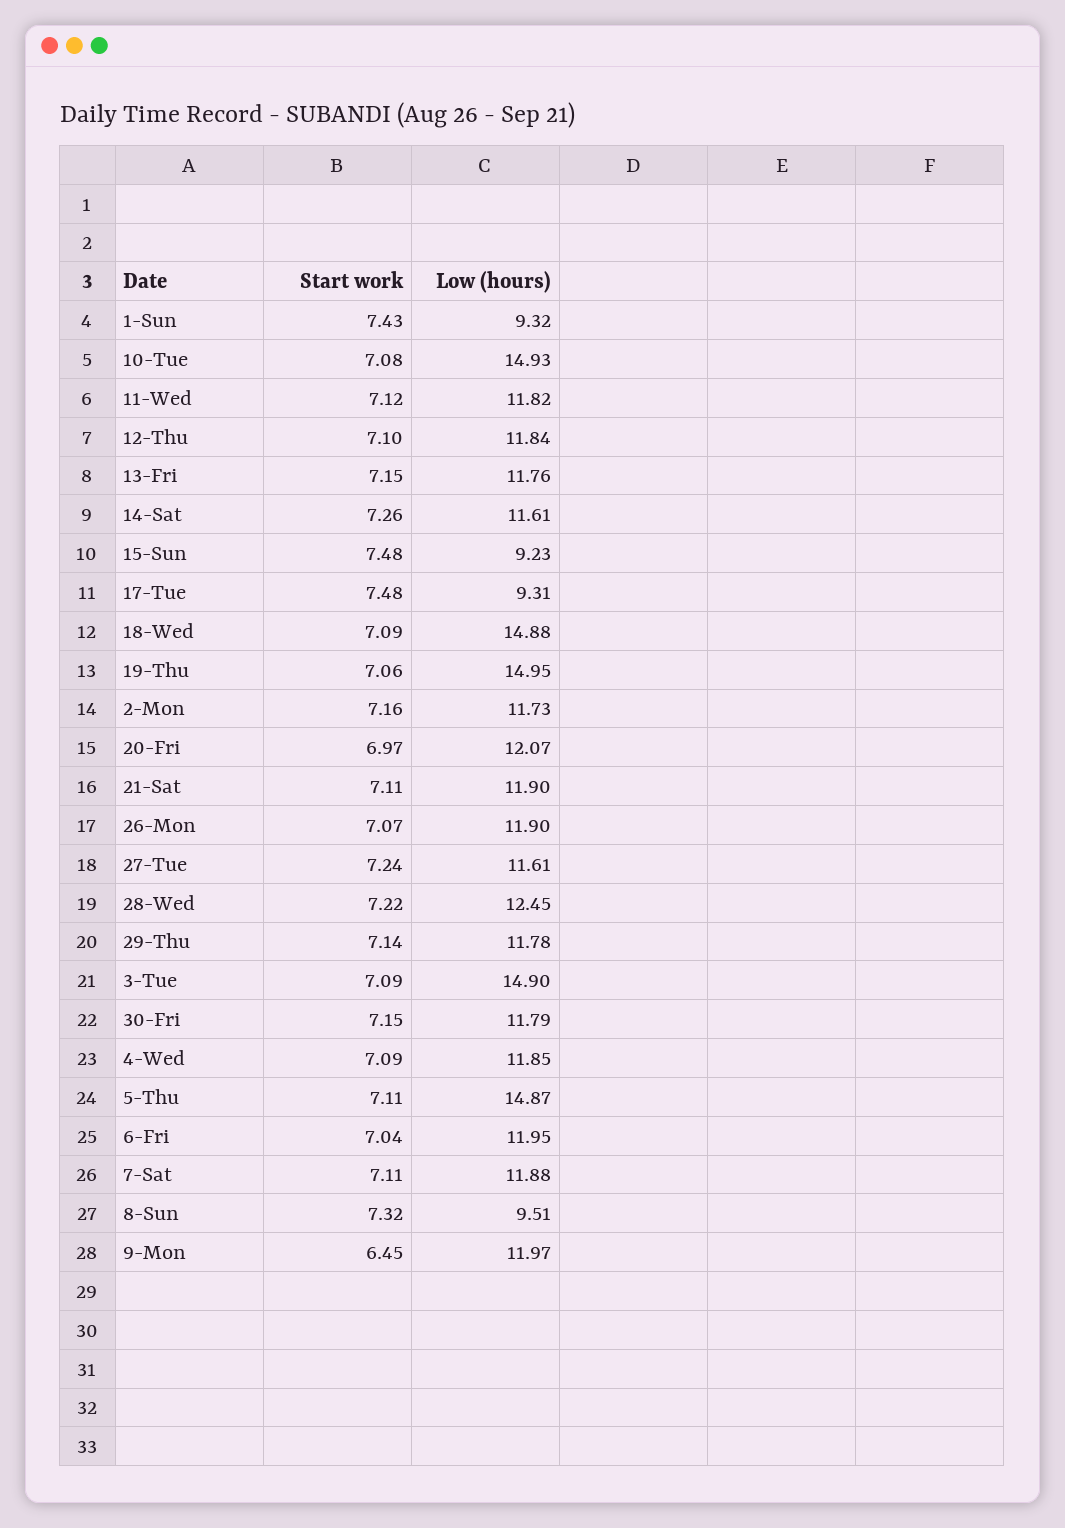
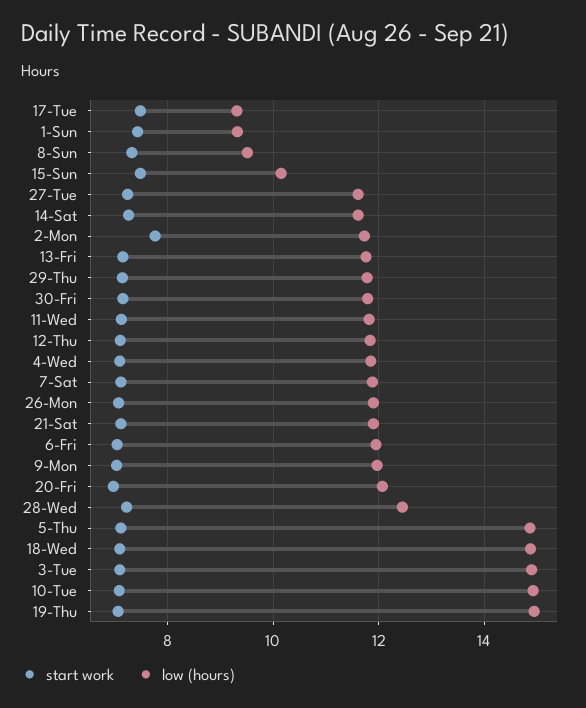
Low (hours), 15-Sun: 9.23 -> 10.2
Start work, 2-Mon: 7.16 -> 7.8
Start work, 9-Mon: 6.45 -> 7

